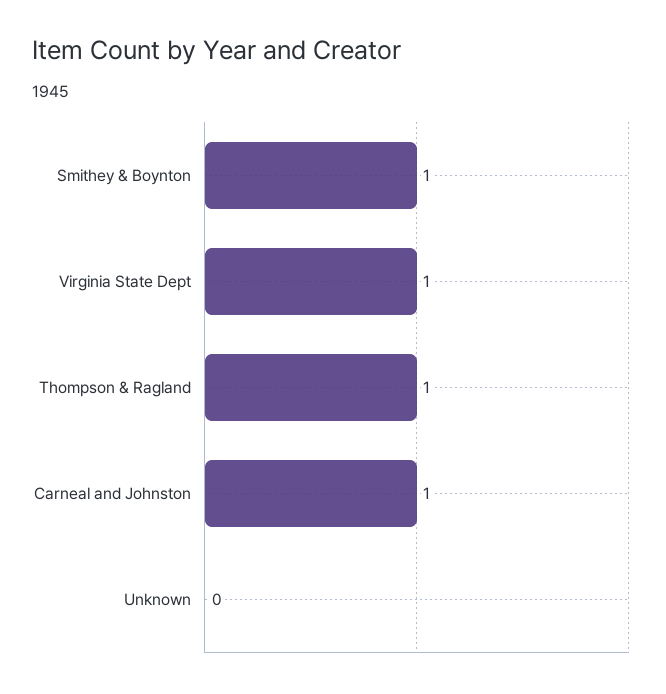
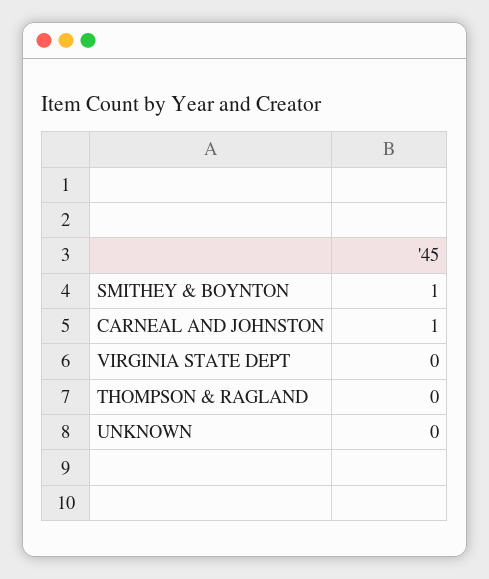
Virginia State Dept: 1 -> 0
Thompson & Ragland: 1 -> 0

